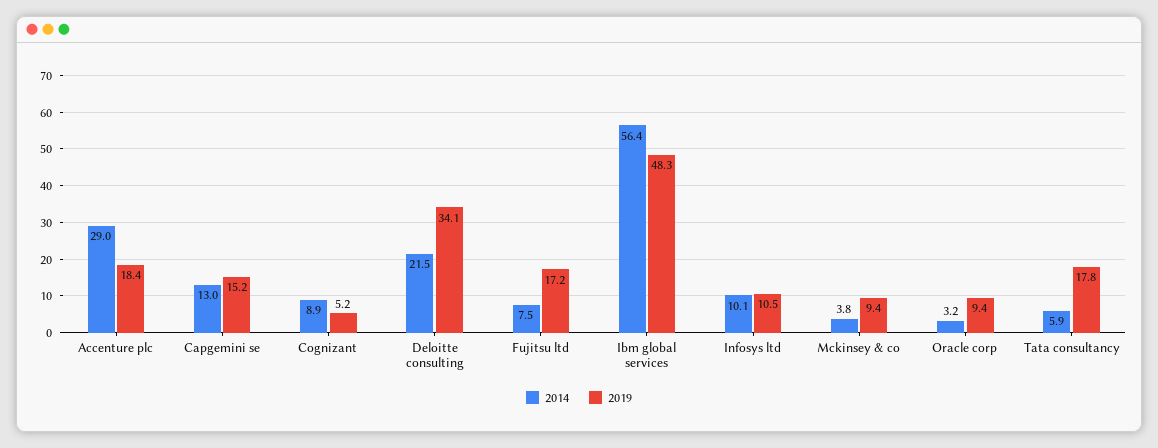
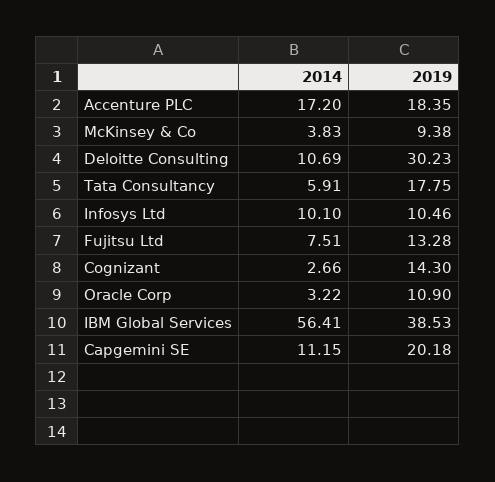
2014, Accenture plc: 29 -> 17.2
2014, Capgemini se: 13 -> 11.15
2019, Capgemini se: 15.2 -> 20.18
2014, Cognizant: 8.9 -> 2.66
2019, Cognizant: 5.2 -> 14.3
2014, Deloitte consulting: 21.5 -> 10.69
2019, Deloitte consulting: 34.1 -> 30.23
2019, Fujitsu ltd: 17.2 -> 13.28
2019, Ibm global services: 48.3 -> 38.53
2019, Oracle corp: 9.4 -> 10.9

